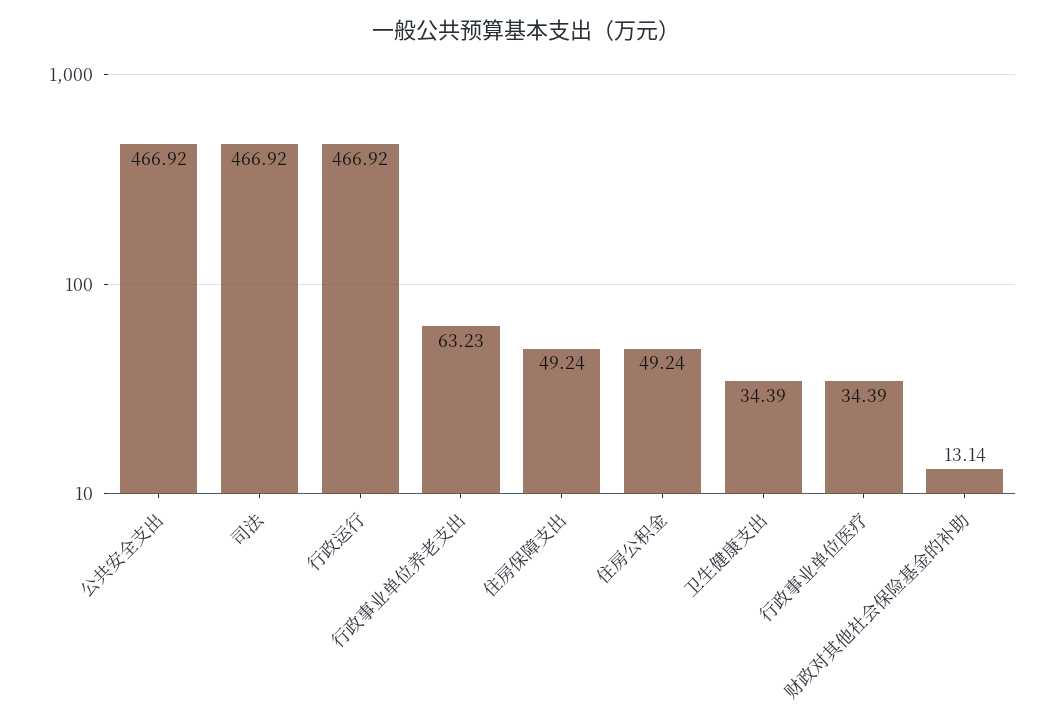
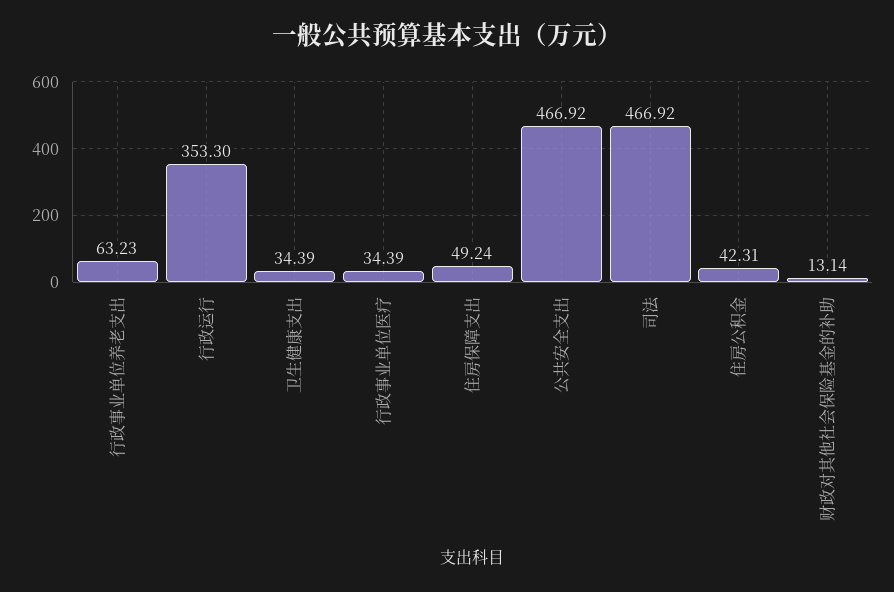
行政运行: 466.92 -> 353.3
住房公积金: 49.24 -> 42.31

